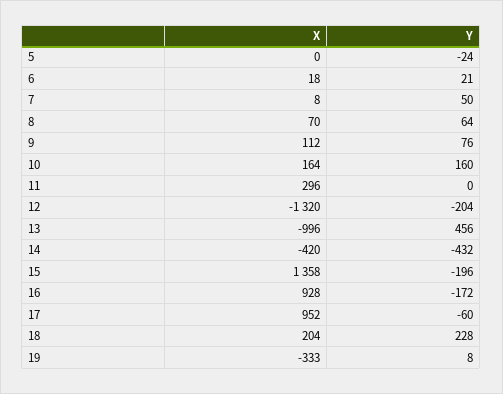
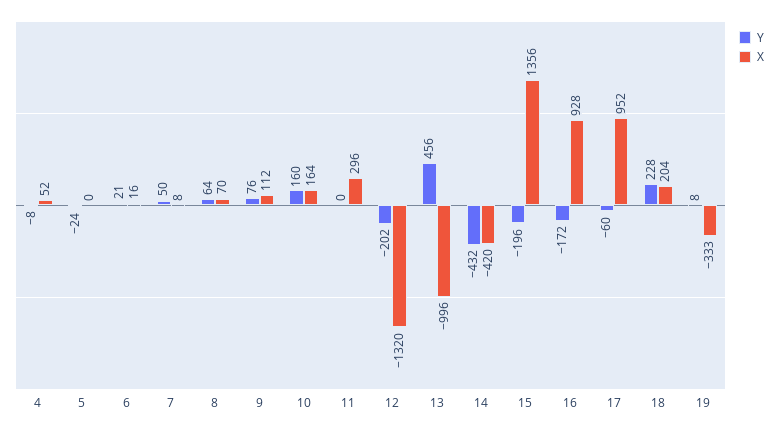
X, 6: 18 -> 16
Y, 12: -204 -> -202
X, 15: 1358 -> 1356
Y, 4: none -> -8
X, 4: none -> 52

